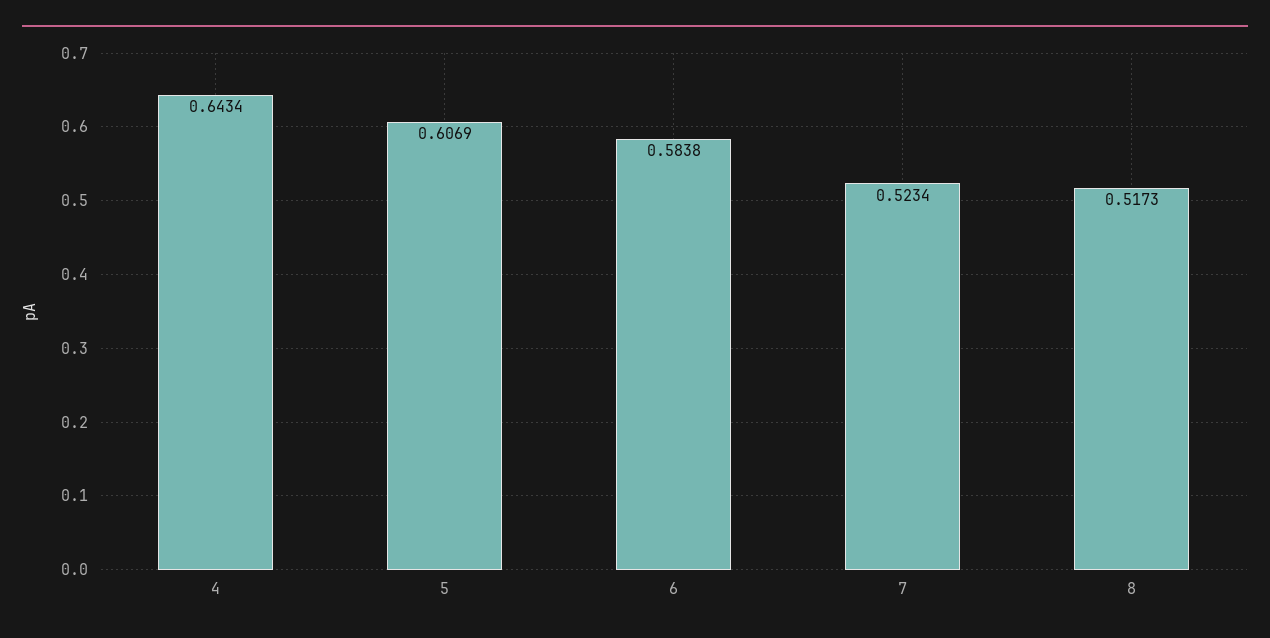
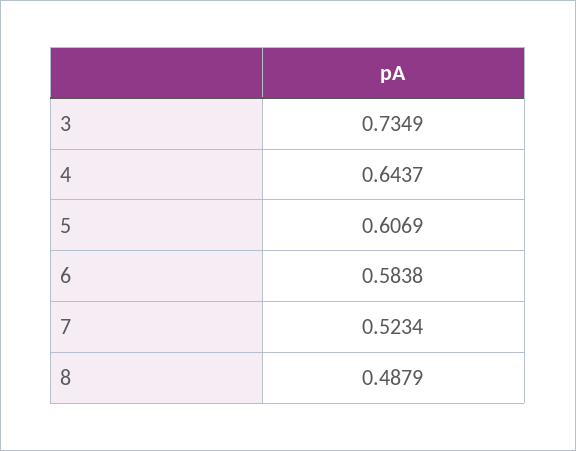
4: 0.6434 -> 0.6437
8: 0.5173 -> 0.4879
3: none -> 0.7349

